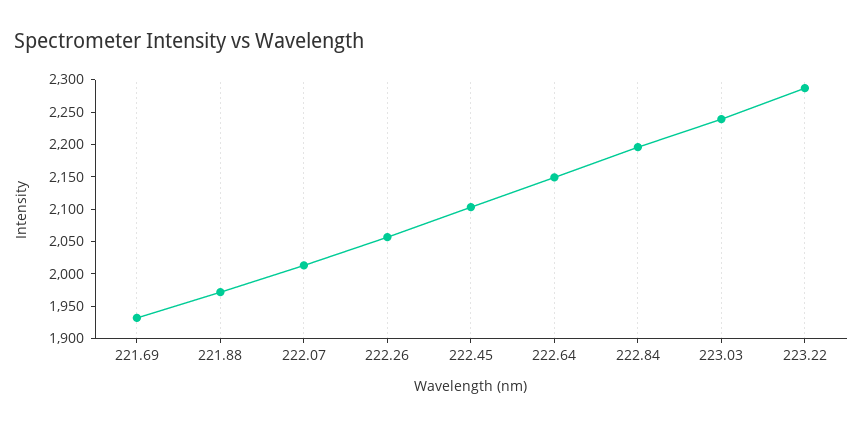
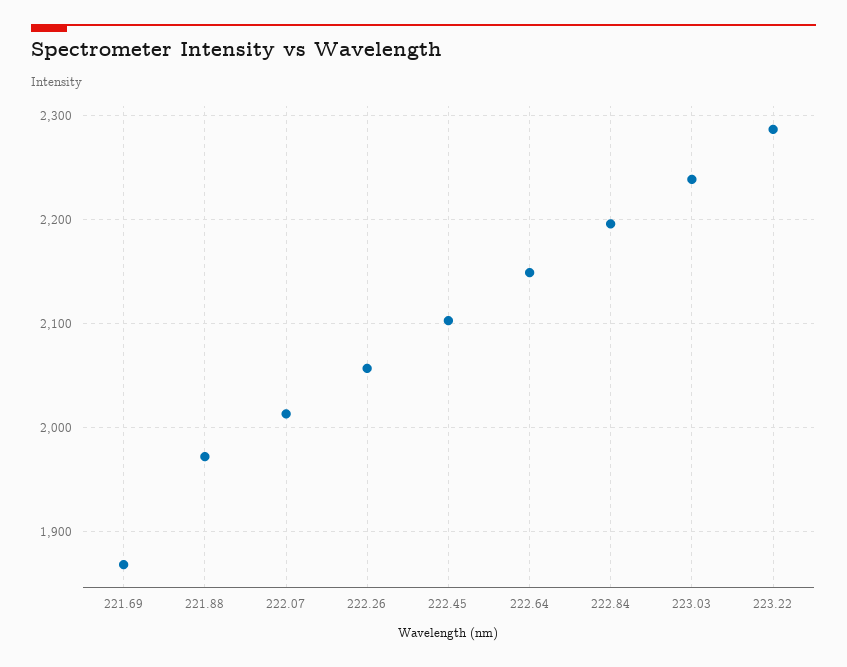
221.69: 1925 -> 1870

